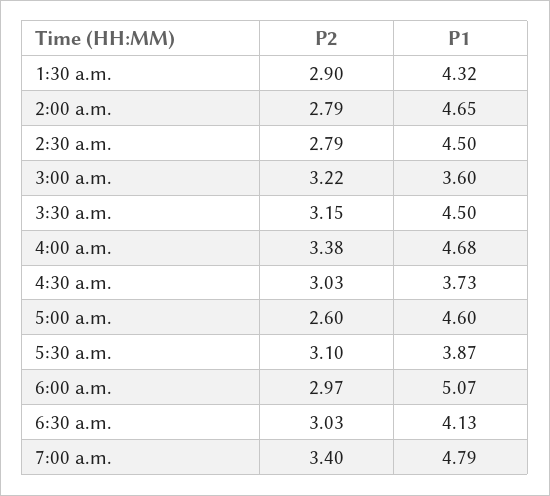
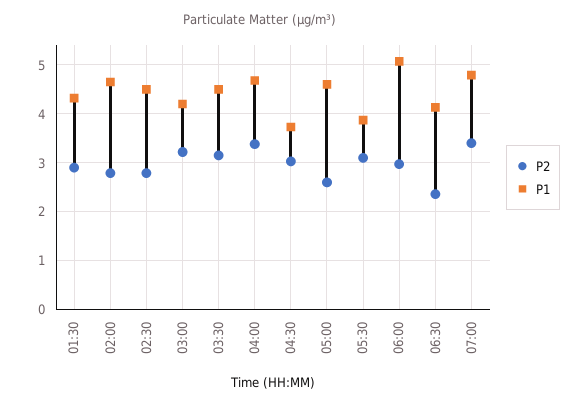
P1, 3:00 a.m.: 3.6 -> 4.2
P2, 6:30 a.m.: 3.03 -> 2.4

